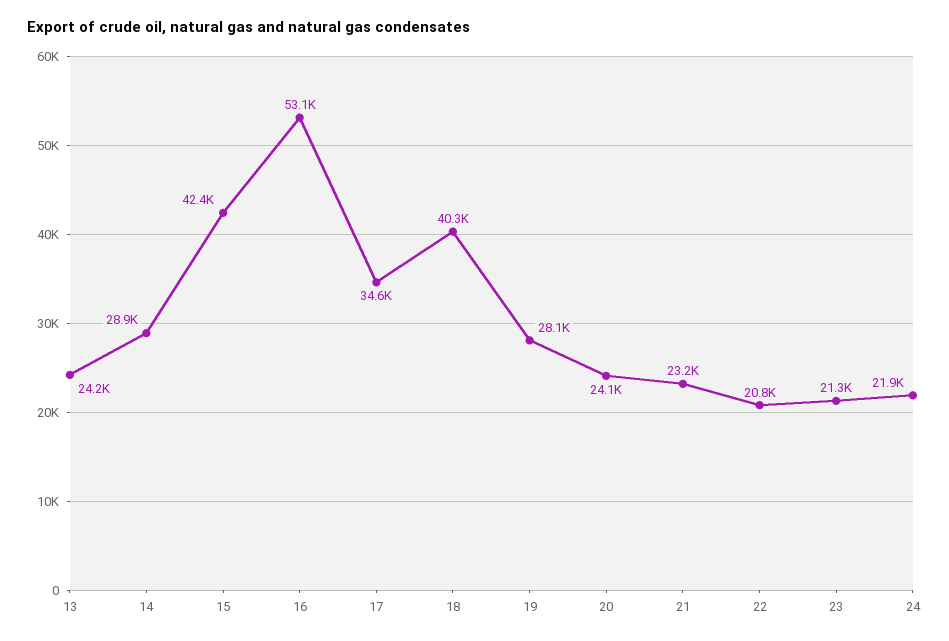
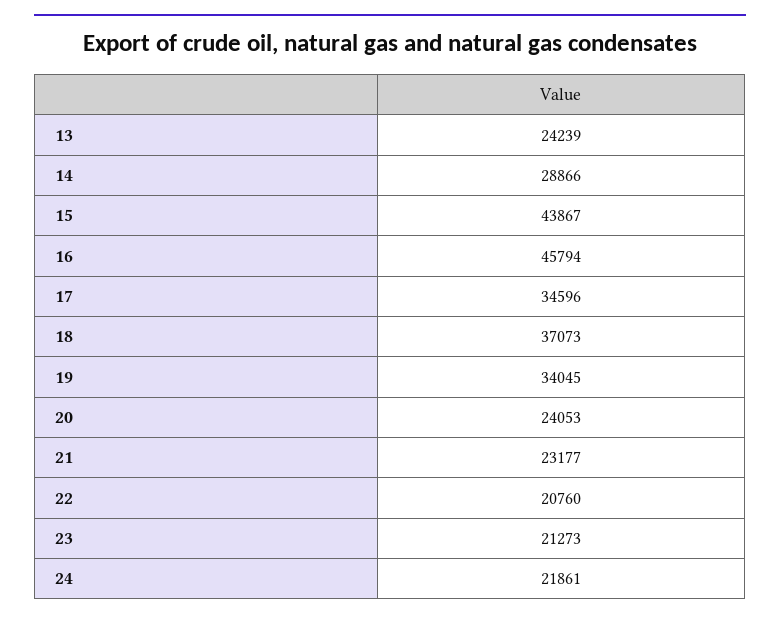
15: 42400 -> 43867
16: 53100 -> 45794
18: 40300 -> 37073
19: 28100 -> 34045

